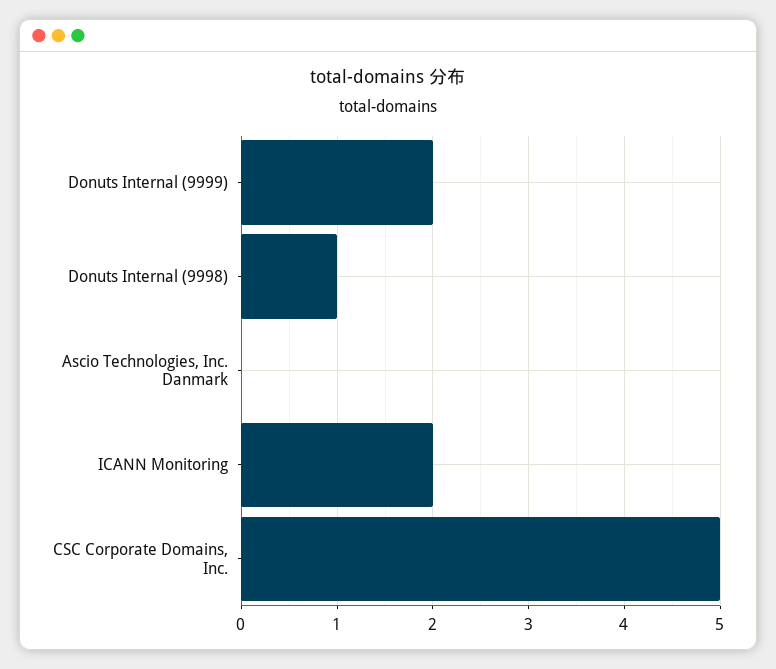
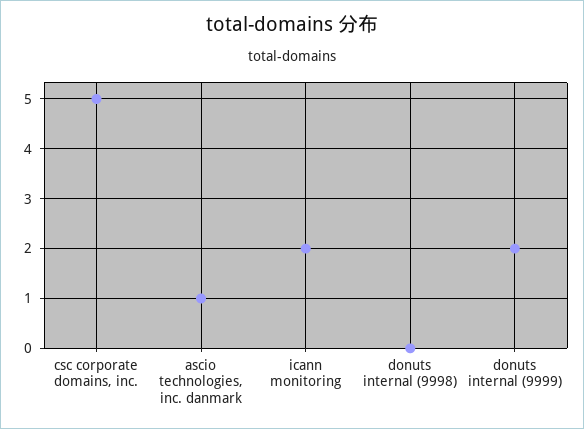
Donuts Internal (9998): 1 -> 0
Ascio Technologies, Inc. Danmark: 0 -> 1

